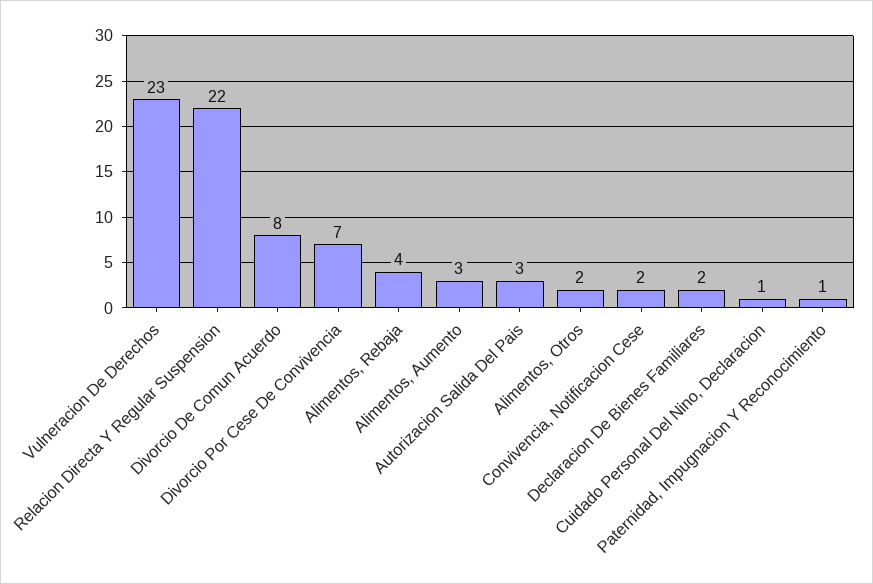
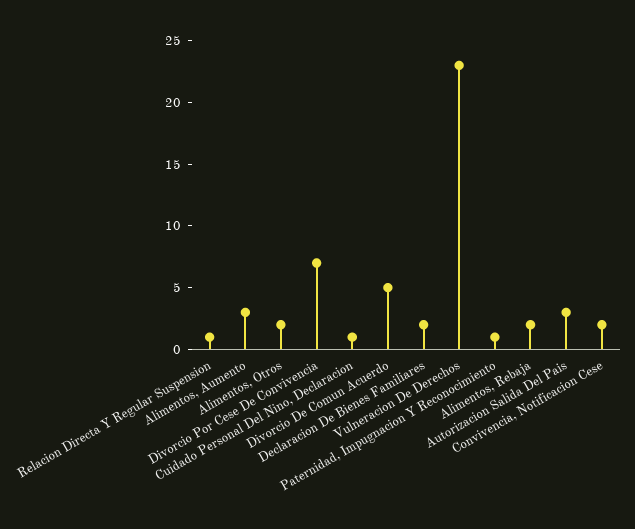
Relacion Directa Y Regular Suspension: 22 -> 1
Divorcio De Comun Acuerdo: 8 -> 5
Alimentos, Rebaja: 4 -> 2

